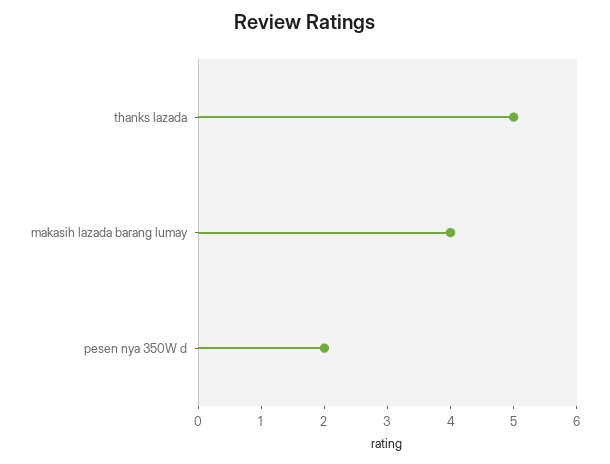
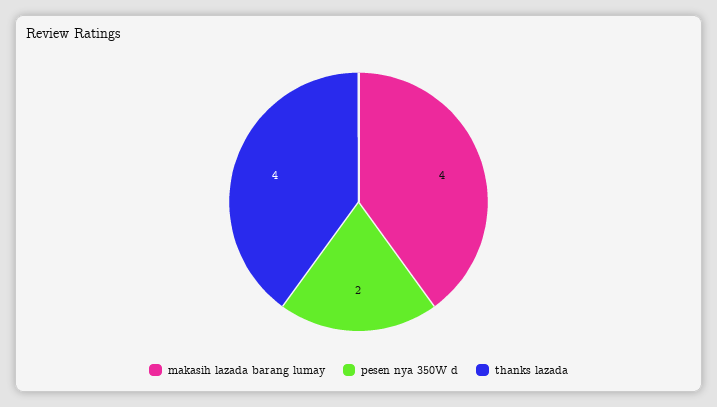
thanks lazada: 5 -> 4

